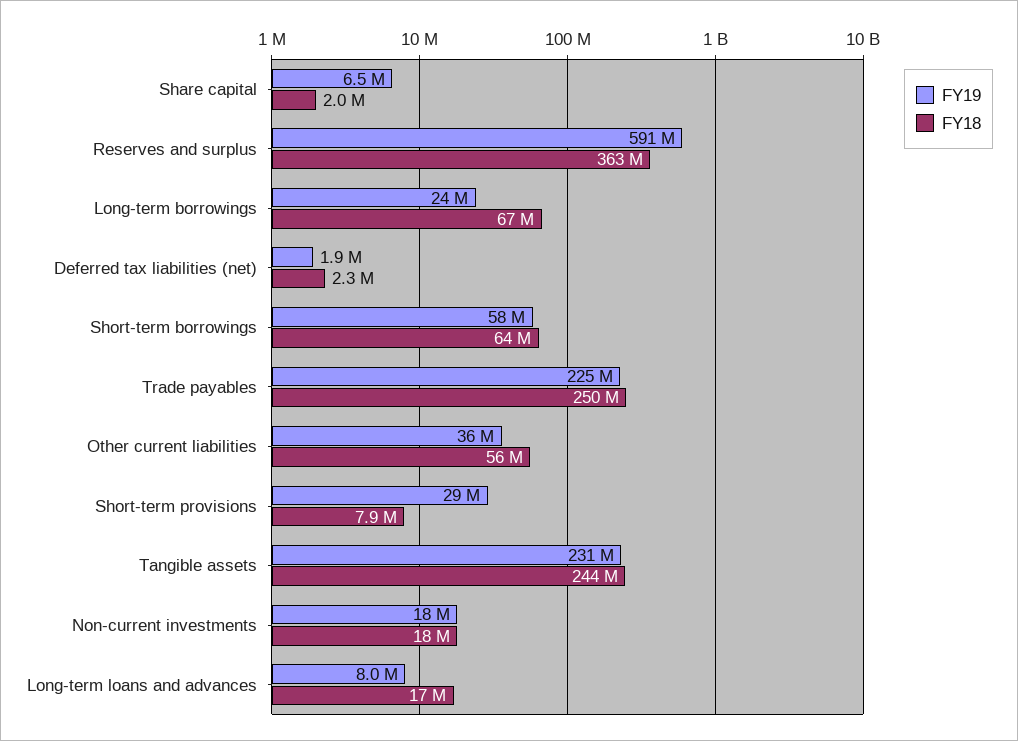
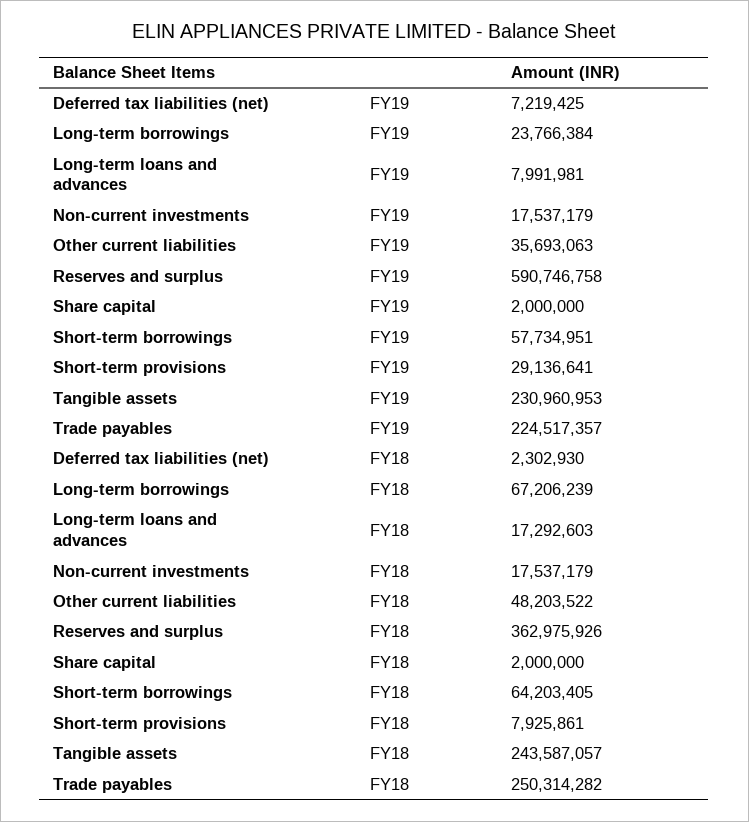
FY19, Share capital: 6500000 -> 2000000
FY19, Deferred tax liabilities (net): 1900000 -> 7219425
FY18, Other current liabilities: 56000000 -> 48203522

